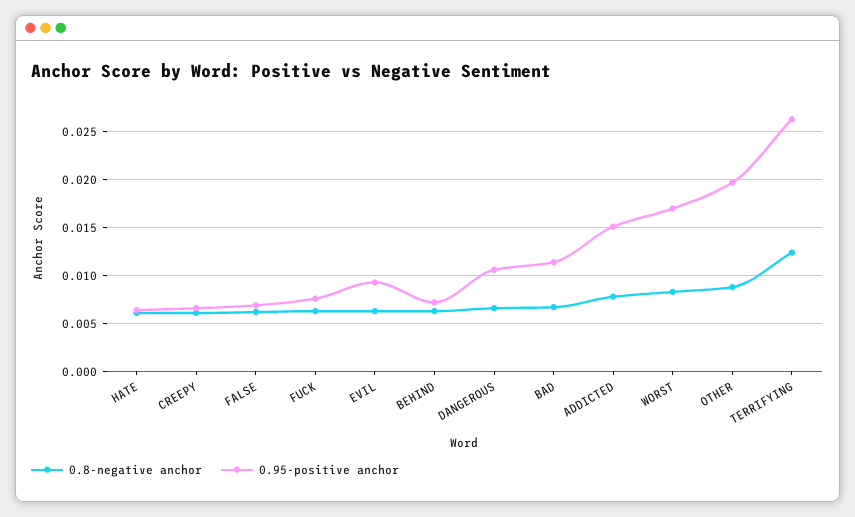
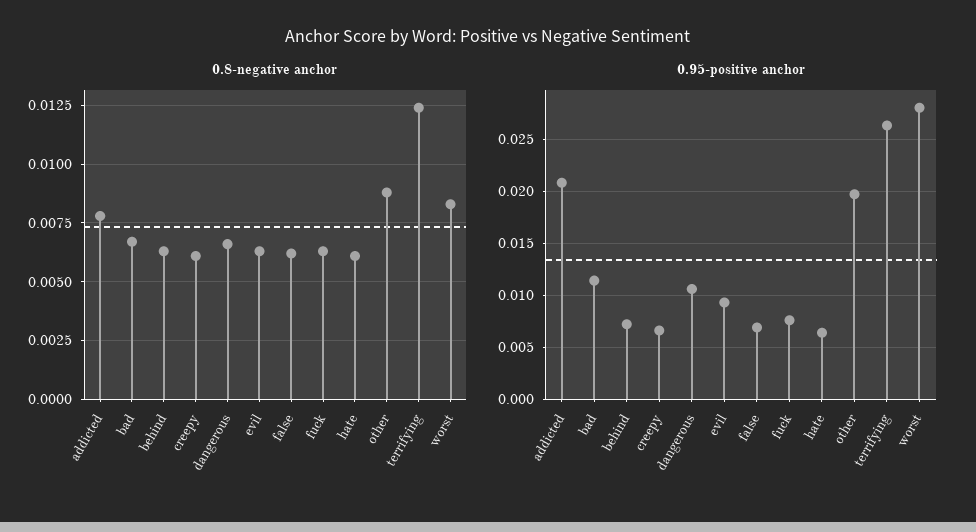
0.95-positive anchor, ADDICTED: 0.015 -> 0.021
0.95-positive anchor, WORST: 0.017 -> 0.028

